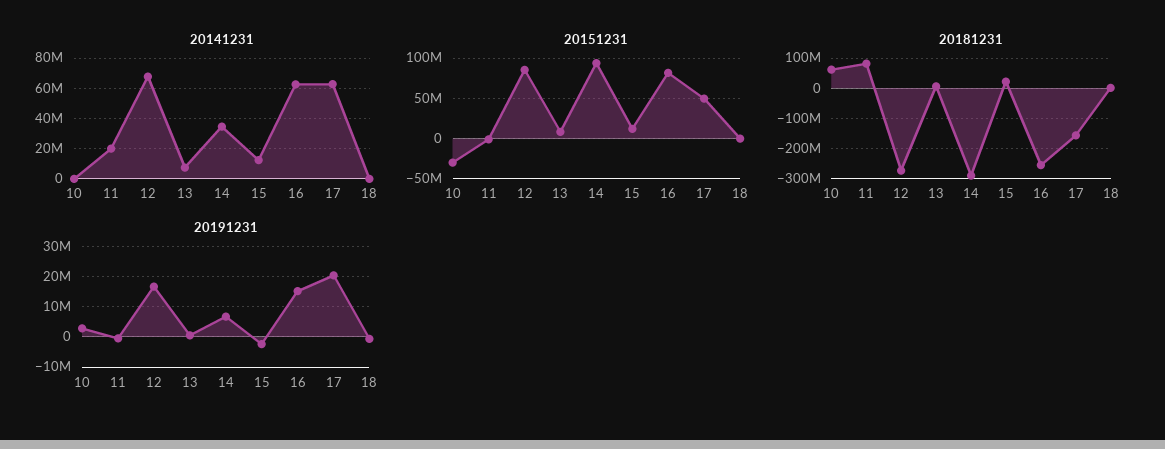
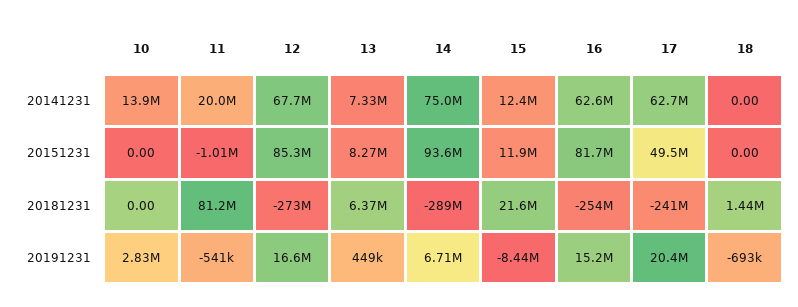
20141231, 10: 0 -> 13900000
20141231, 14: 35000000 -> 75000000
20151231, 10: -30000000 -> 0
20181231, 10: 60000000 -> 0
20181231, 17: -160000000 -> -241000000
20191231, 15: -2000000 -> -8440000

